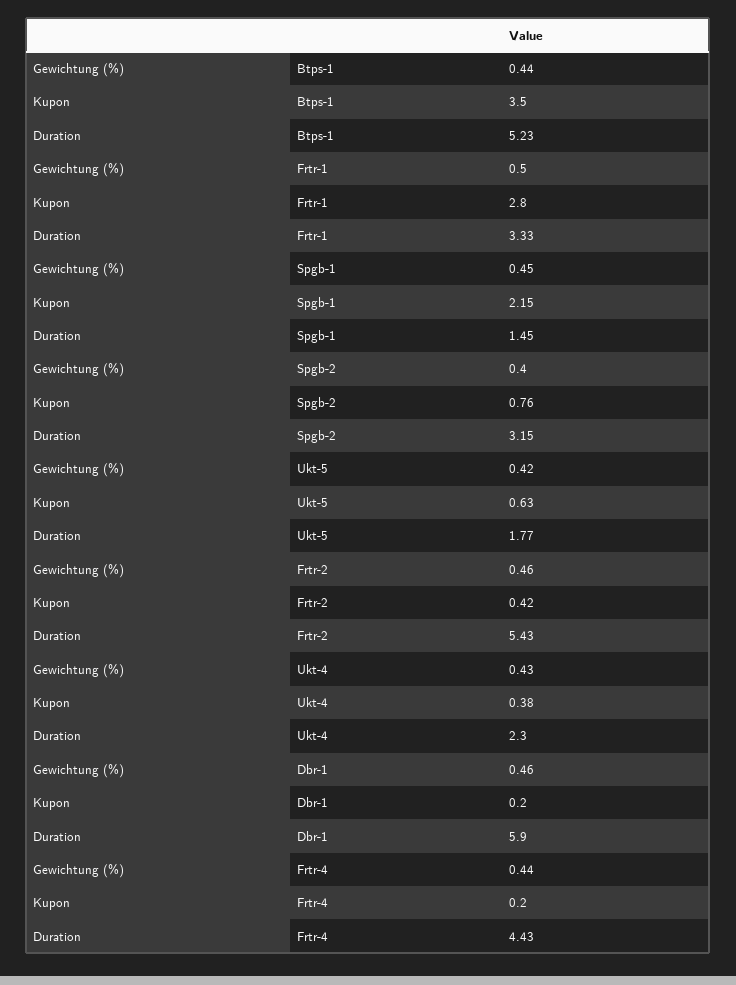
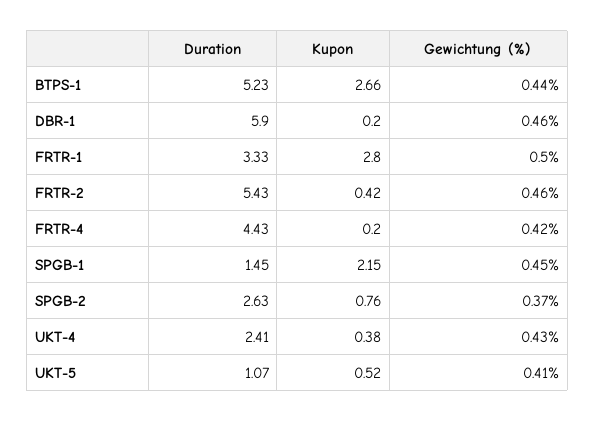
Kupon, Btps-1: 3.5 -> 2.66
Gewichtung (%), Spgb-2: 0.4 -> 0.37
Duration, Spgb-2: 3.15 -> 2.63
Gewichtung (%), Ukt-5: 0.42 -> 0.41
Kupon, Ukt-5: 0.63 -> 0.52
Duration, Ukt-5: 1.77 -> 1.07
Duration, Ukt-4: 2.3 -> 2.41
Gewichtung (%), Frtr-4: 0.44 -> 0.42

